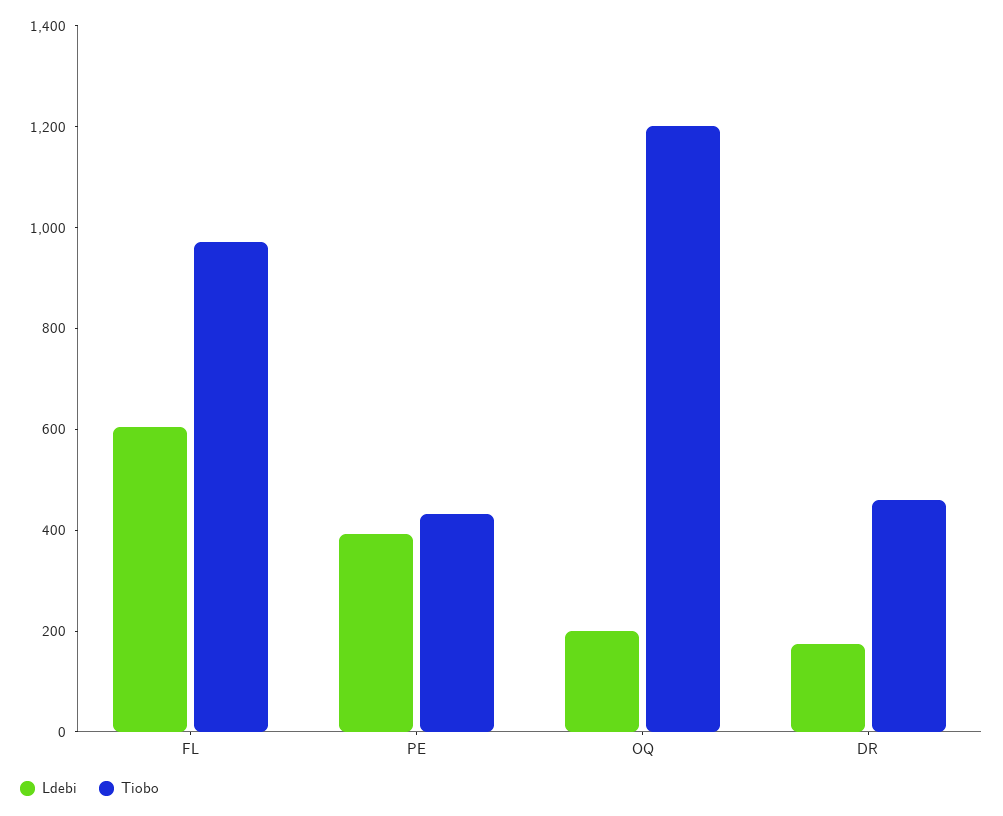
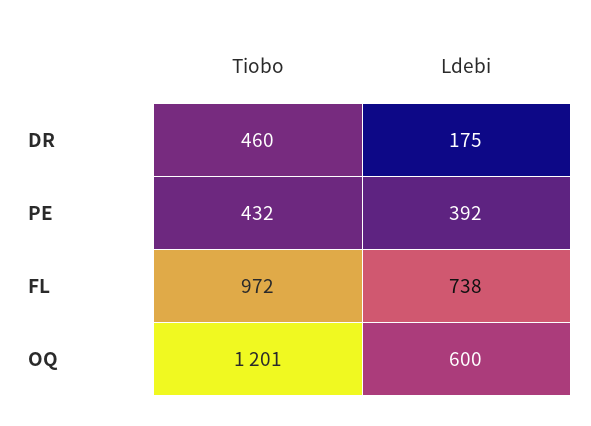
Ldebi, FL: 600 -> 738
Ldebi, OQ: 200 -> 600

